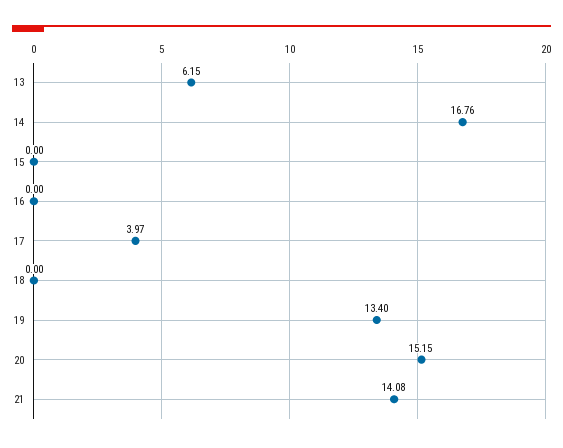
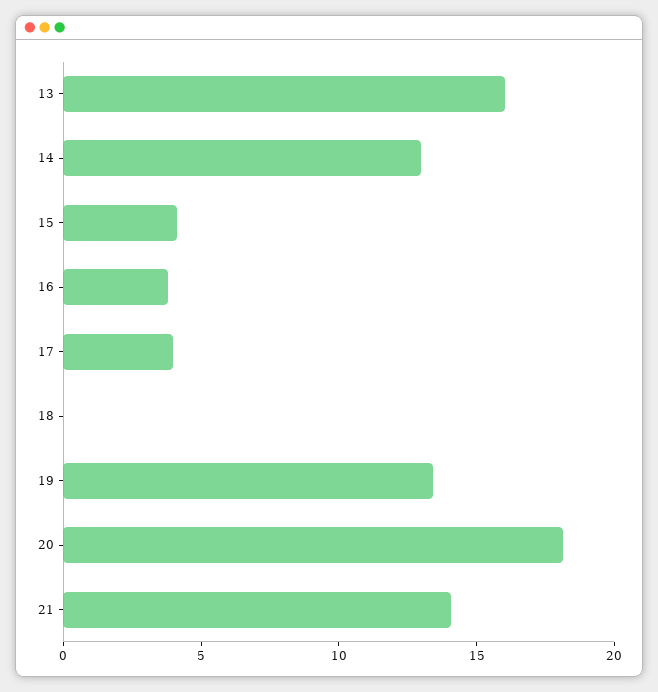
13: 6.15 -> 16
14: 16.76 -> 13
15: 0 -> 4
16: 0 -> 4
20: 15.15 -> 18

